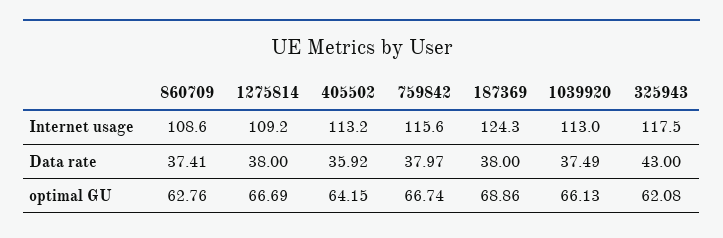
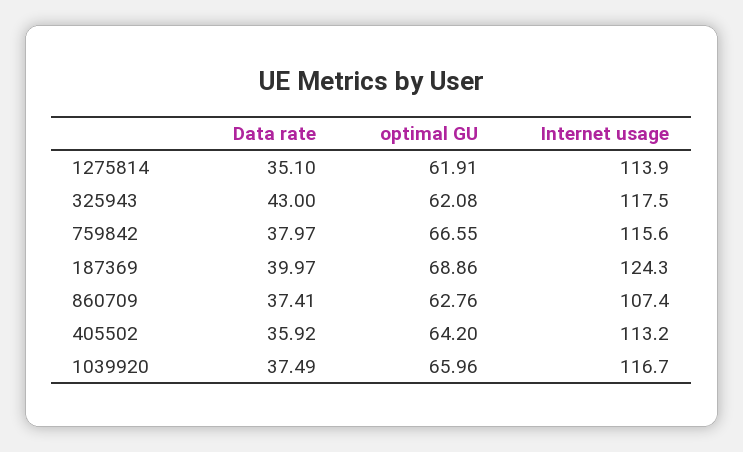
860709, Internet usage: 108.6 -> 107.4
1275814, Internet usage: 109.2 -> 113.9
1039920, Internet usage: 113 -> 116.7
1275814, Data rate: 38 -> 35.1
187369, Data rate: 38 -> 39.97
1275814, optimal GU: 66.69 -> 61.91
405502, optimal GU: 64.15 -> 64.2
759842, optimal GU: 66.74 -> 66.55
1039920, optimal GU: 66.13 -> 65.96

